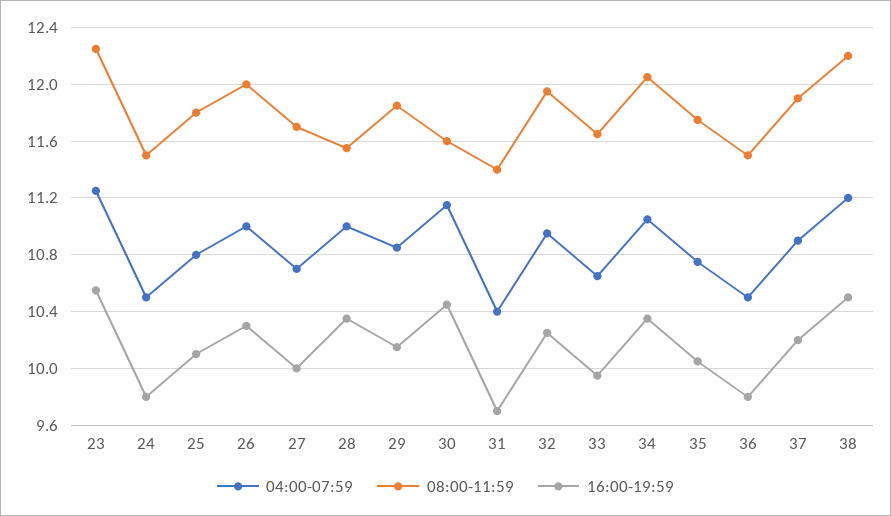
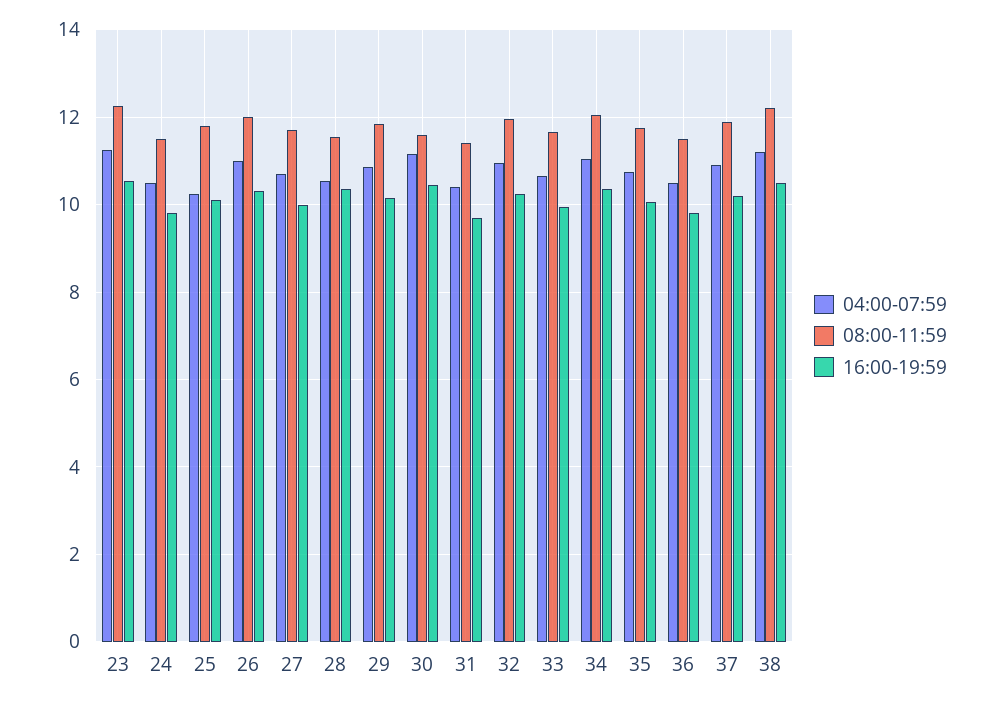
04:00-07:59, 25: 10.8 -> 10.2
04:00-07:59, 28: 11 -> 10.6

